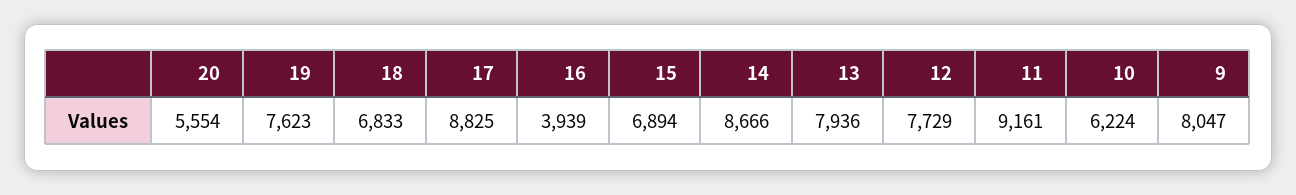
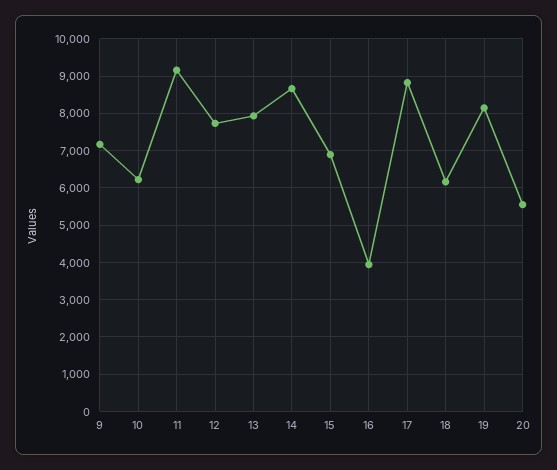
19: 7623 -> 8200
18: 6833 -> 6200
9: 8047 -> 7200

